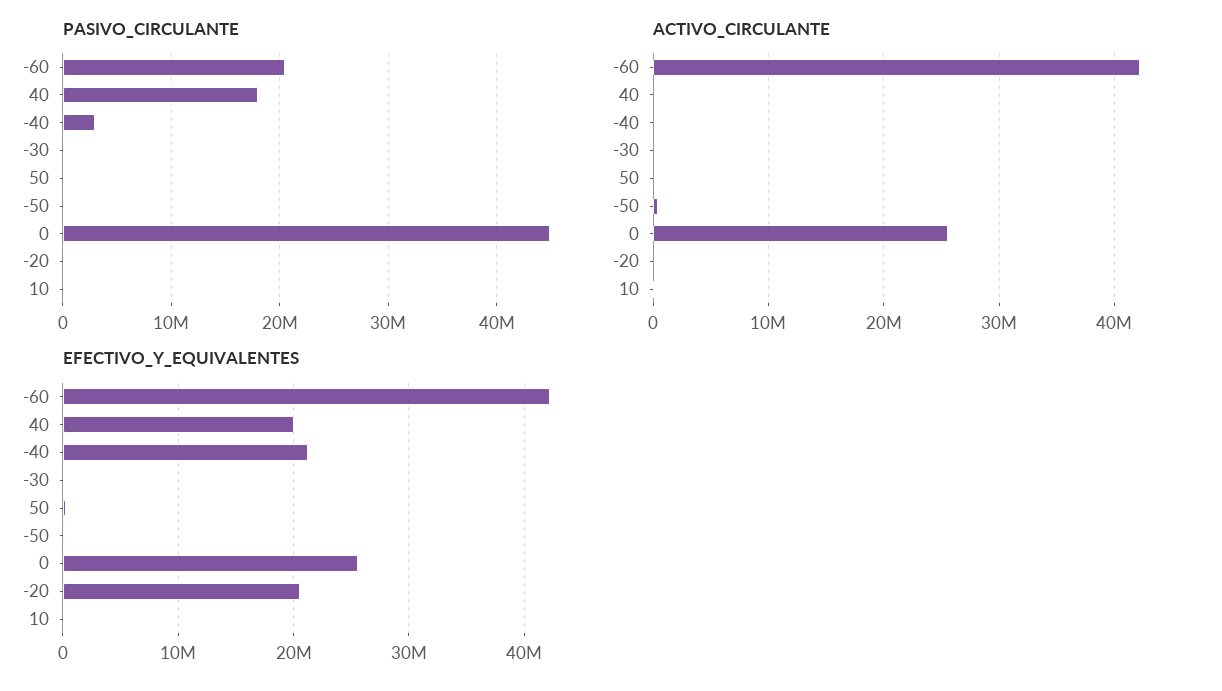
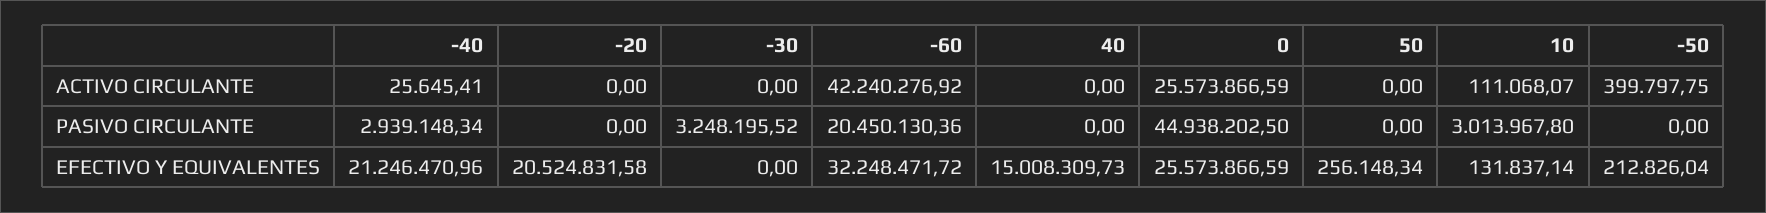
PASIVO_CIRCULANTE, 40: 18000000 -> 0
PASIVO_CIRCULANTE, -30: 0 -> 3248195.52
PASIVO_CIRCULANTE, 10: 0 -> 3013967.8
EFECTIVO_Y_EQUIVALENTES, -60: 42000000 -> 32248471.72
EFECTIVO_Y_EQUIVALENTES, 40: 20000000 -> 15008309.73

